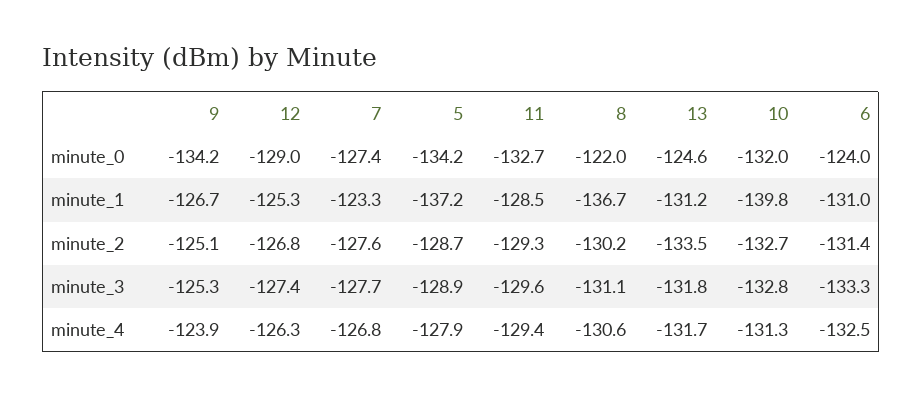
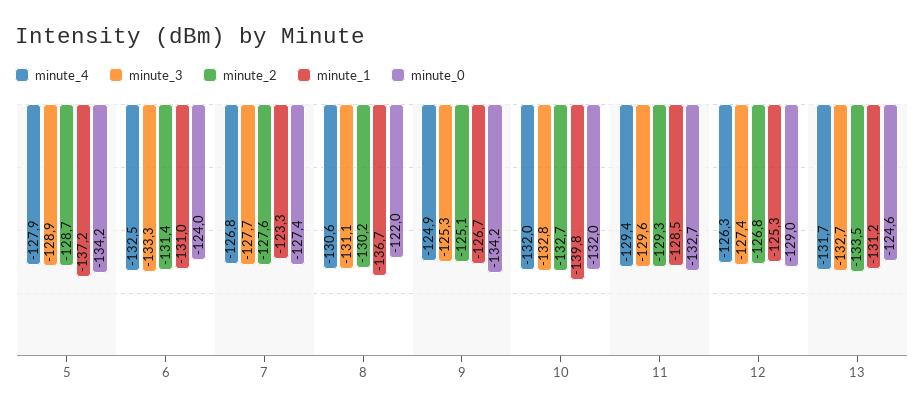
minute_3, 13: -131.8 -> -132.7
minute_4, 9: -123.9 -> -124.9
minute_4, 10: -131.3 -> -132

